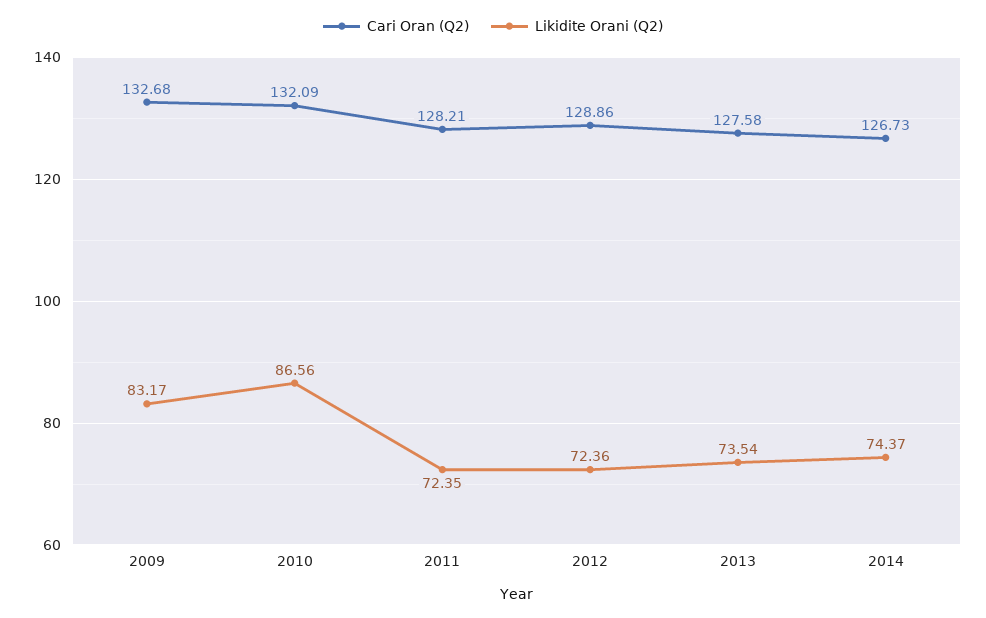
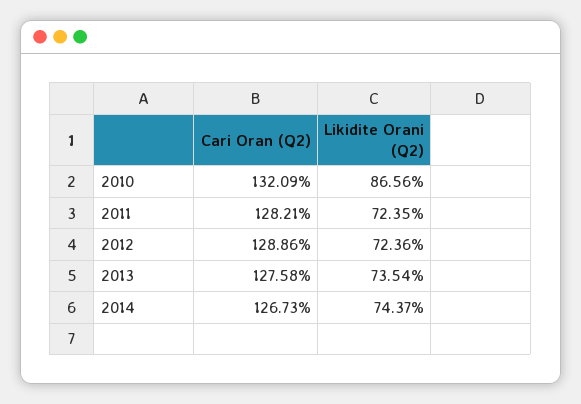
Cari Oran (Q2), 2009: 132.68 -> none
Likidite Orani (Q2), 2009: 83.17 -> none

